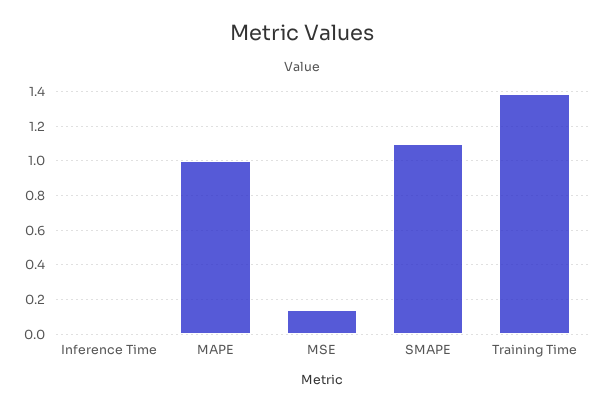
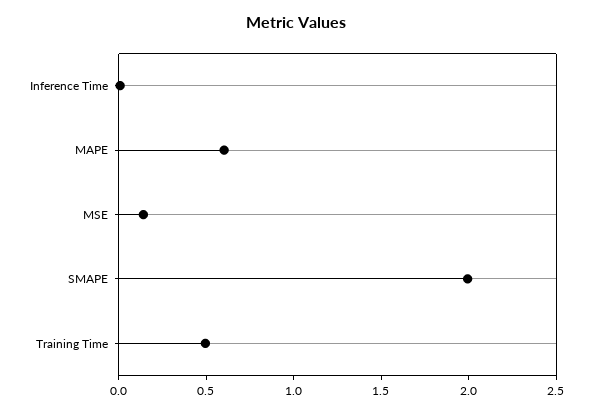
MAPE: 1 -> 0.6
SMAPE: 1.1 -> 2
Training Time: 1.4 -> 0.5

